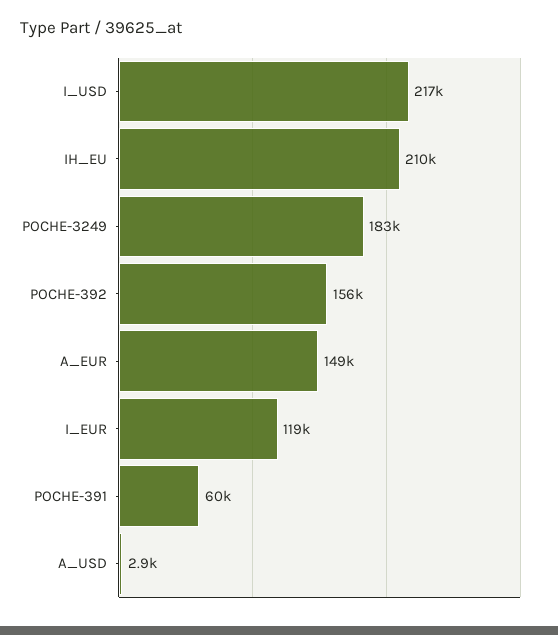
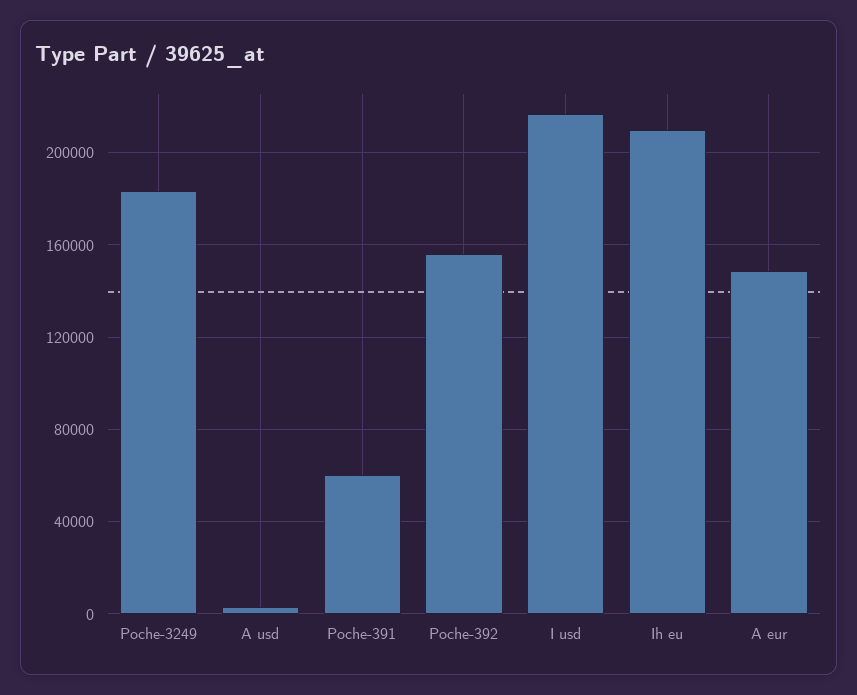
I_EUR: 119000 -> none

